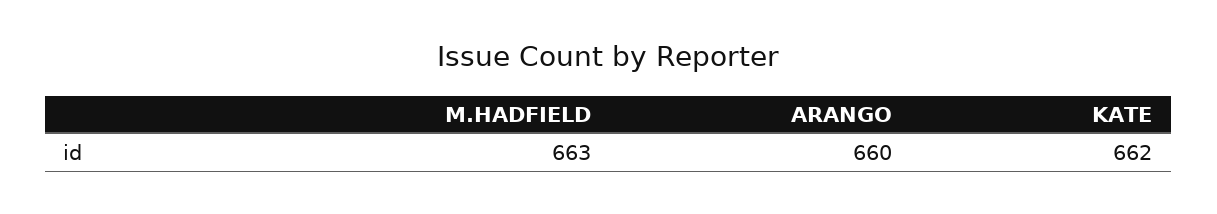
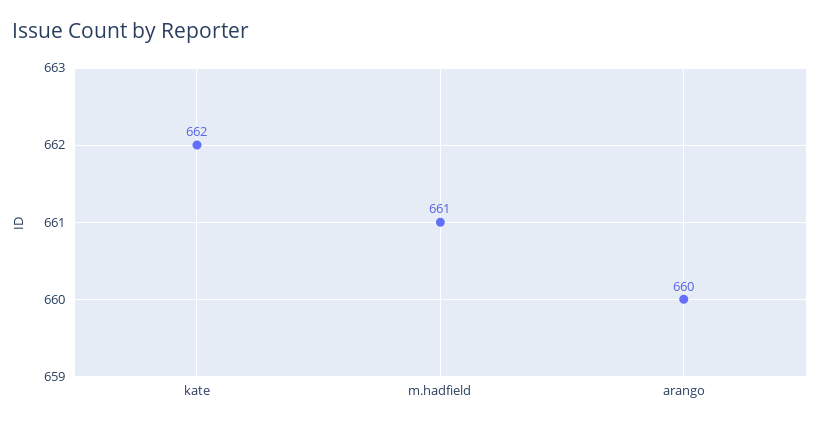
M.HADFIELD: 663 -> 661

